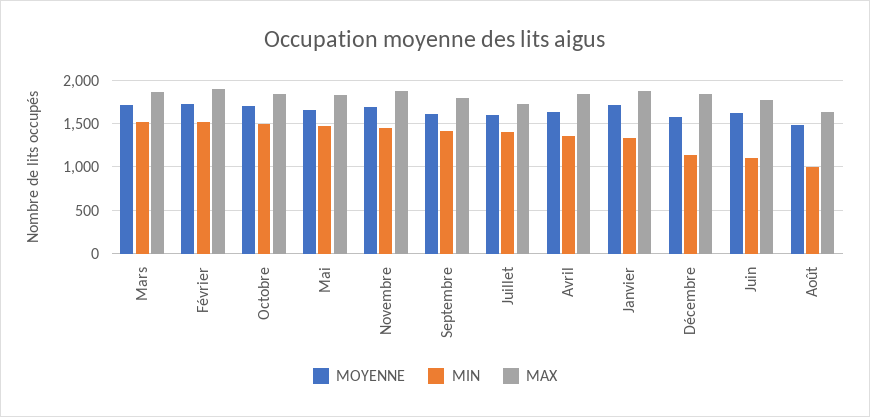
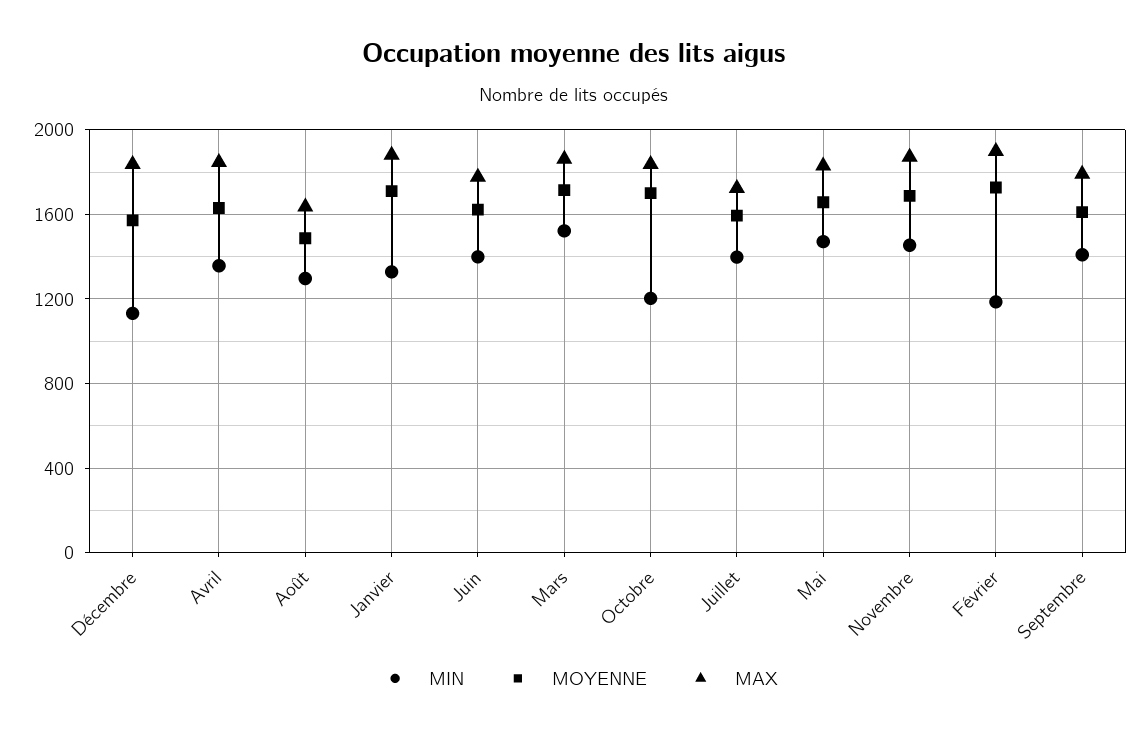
MIN, Février: 1500 -> 1200
MIN, Octobre: 1500 -> 1200
MIN, Juin: 1100 -> 1400
MIN, Août: 1000 -> 1300

